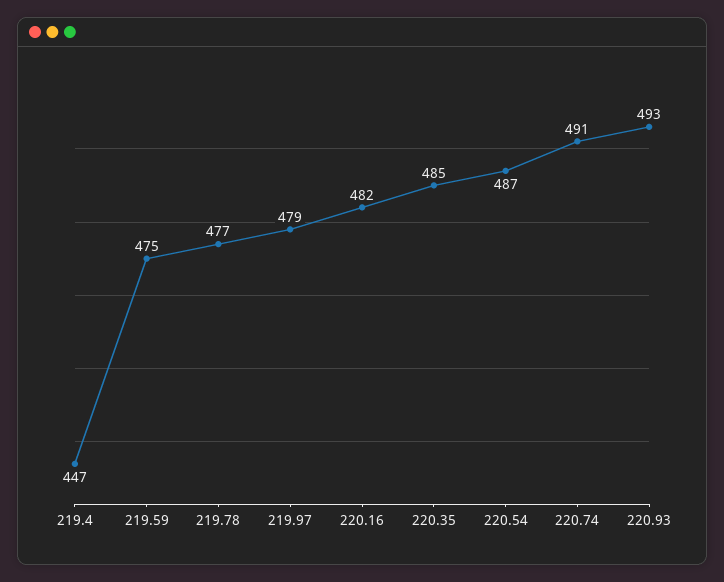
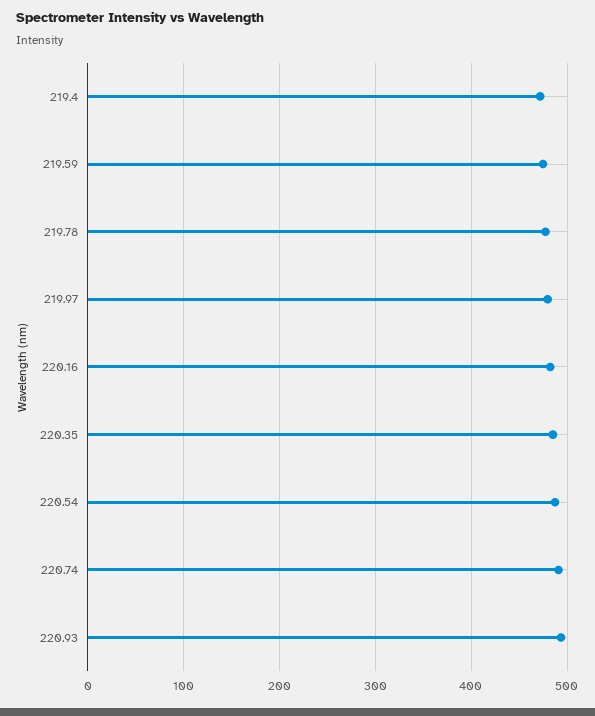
219.4: 447 -> 470

